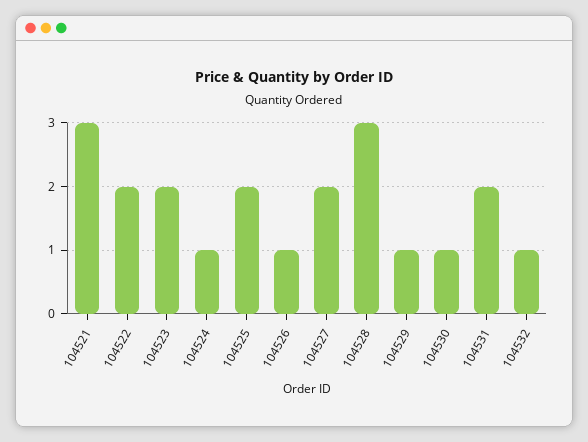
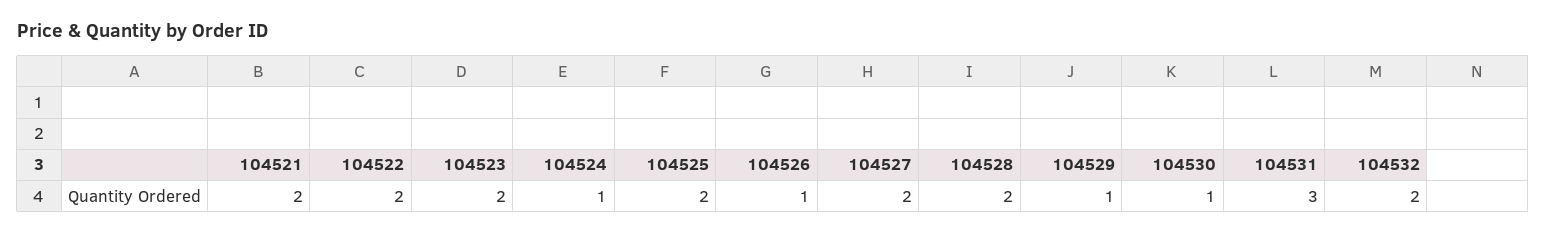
104521: 3 -> 2
104528: 3 -> 2
104531: 2 -> 3
104532: 1 -> 2

